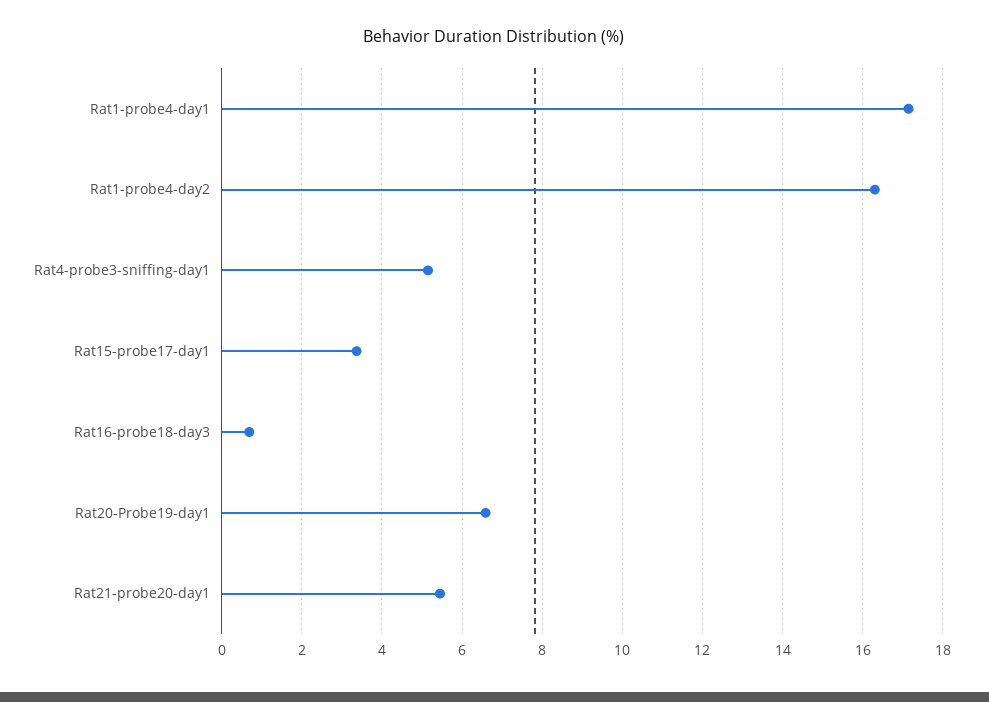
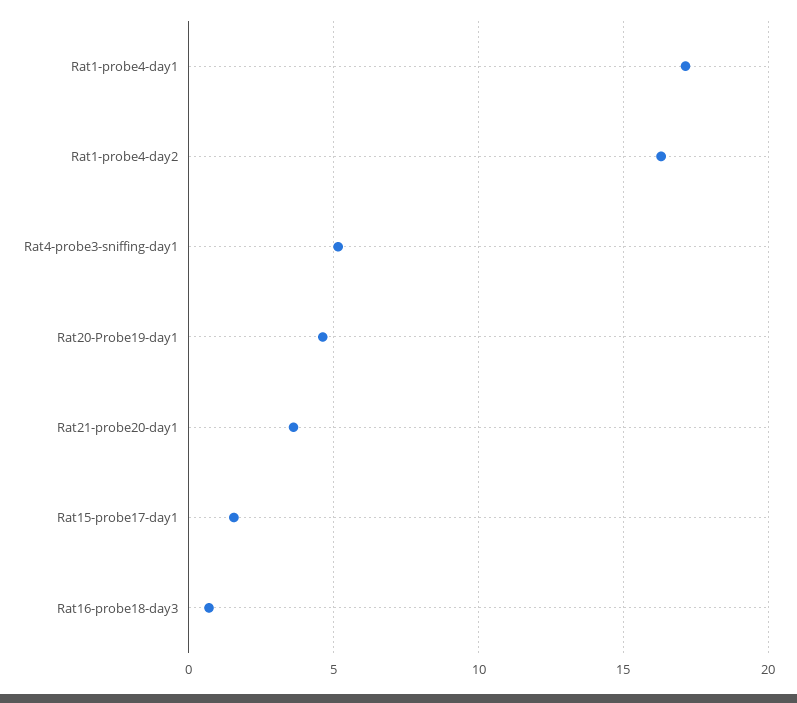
Rat15-probe17-day1: 3.4 -> 1.5
Rat20-Probe19-day1: 6.6 -> 4.5
Rat21-probe20-day1: 5.4 -> 3.5

